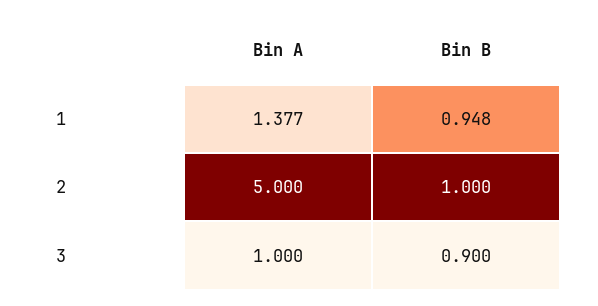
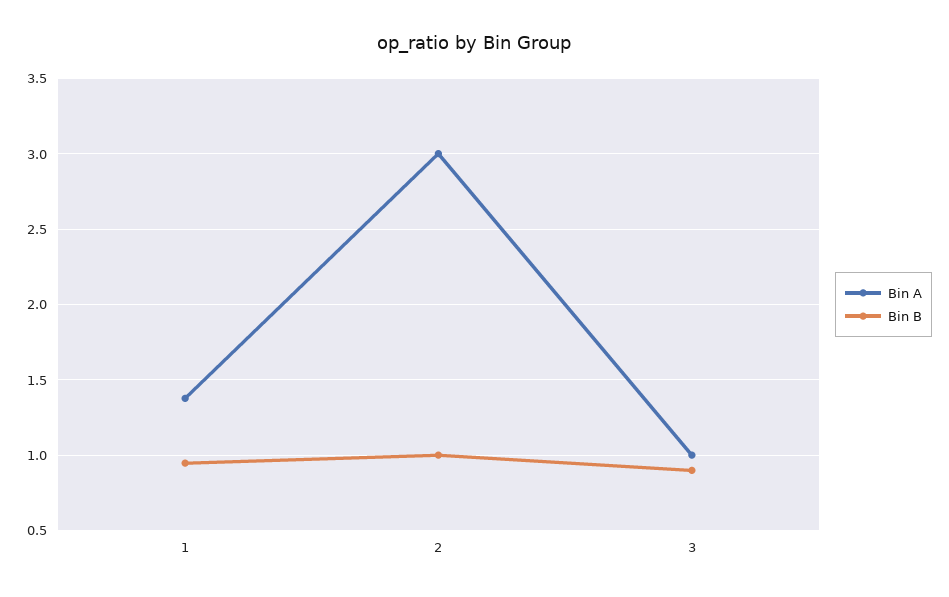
Bin A, 2: 5 -> 3

